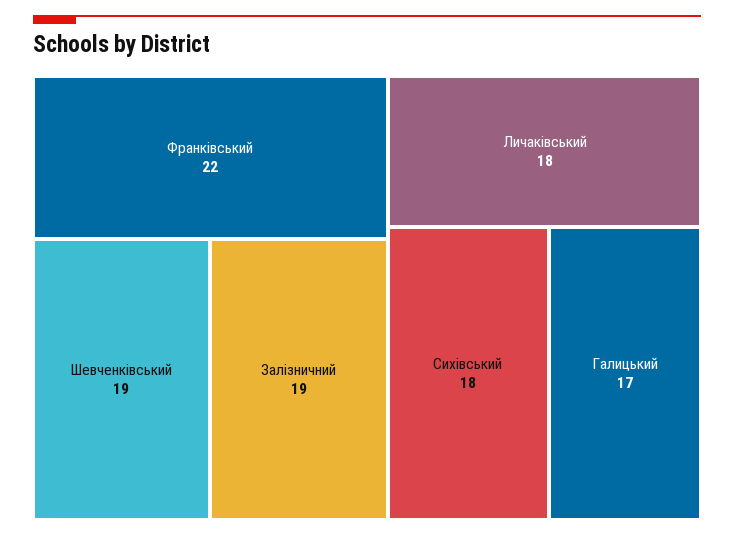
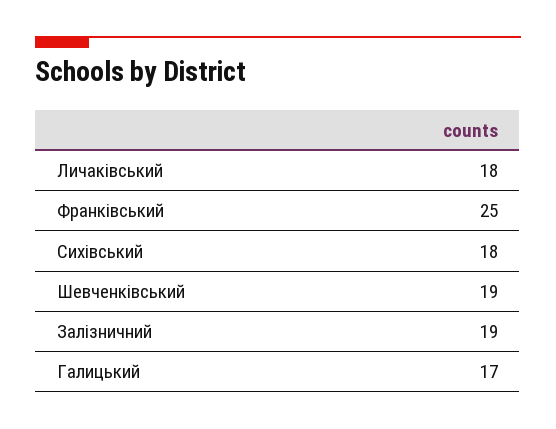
Франківський: 22 -> 25

